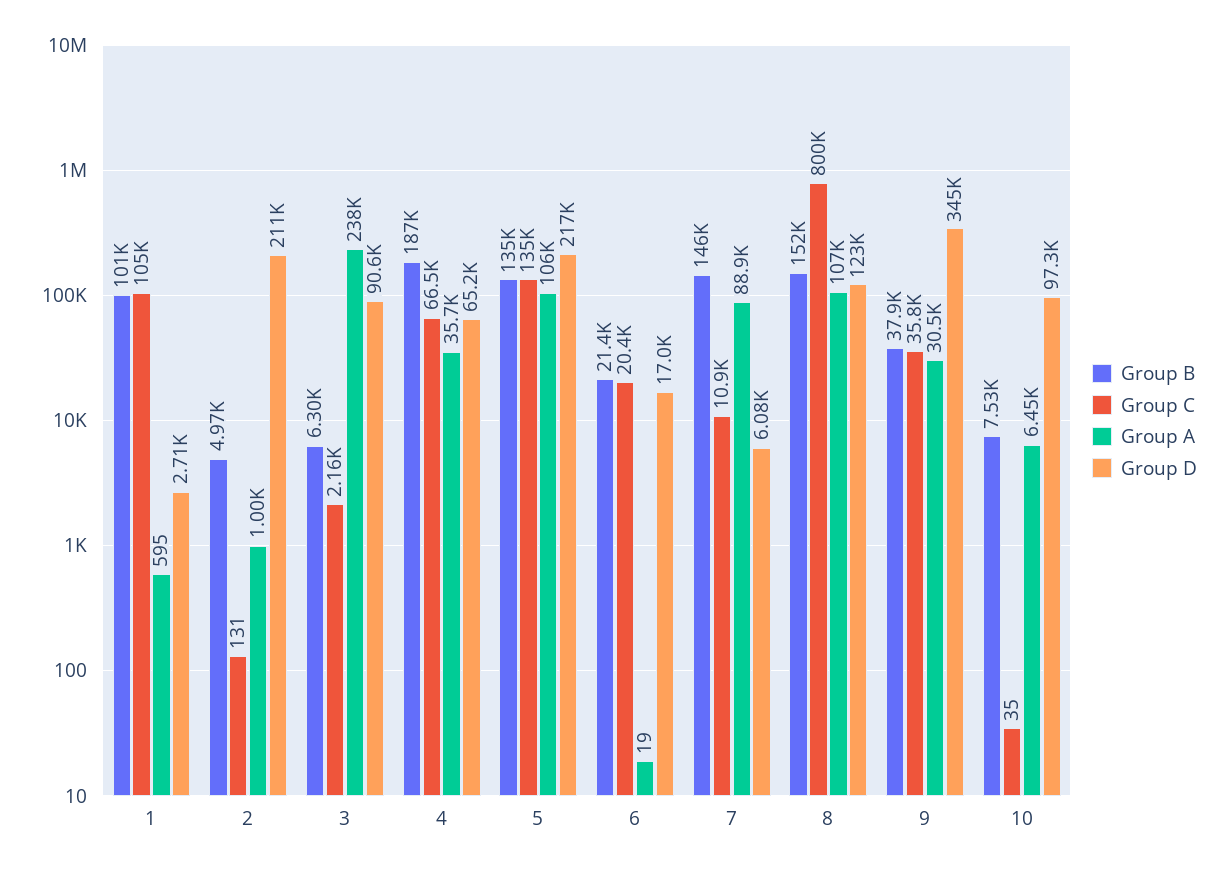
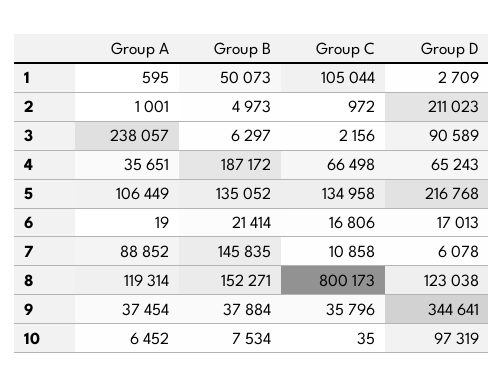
Group B, 1: 101000 -> 50073
Group C, 2: 131 -> 972
Group C, 6: 20400 -> 16806
Group A, 8: 107000 -> 119314
Group A, 9: 30500 -> 37454

